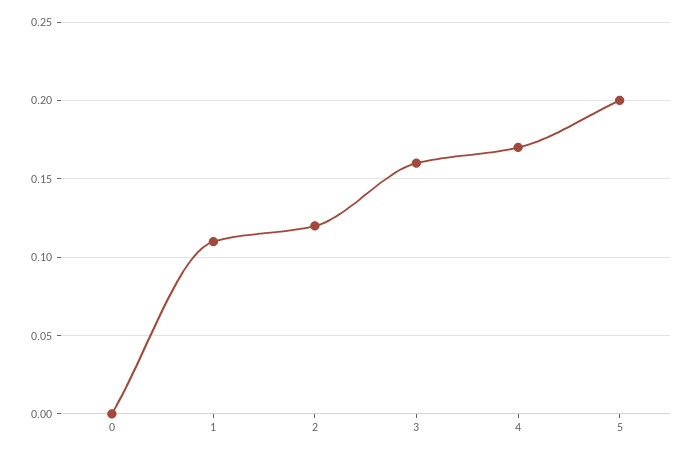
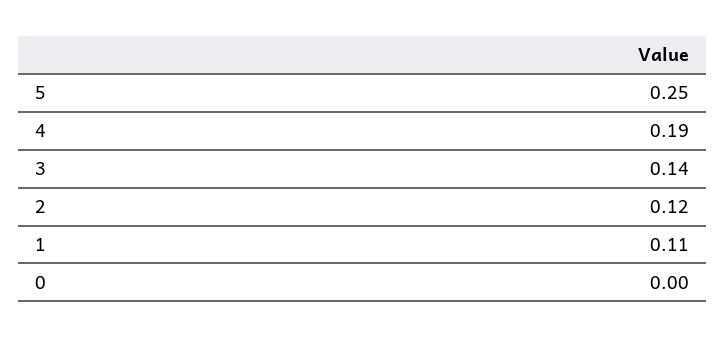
3: 0.16 -> 0.14
4: 0.17 -> 0.19
5: 0.2 -> 0.25

